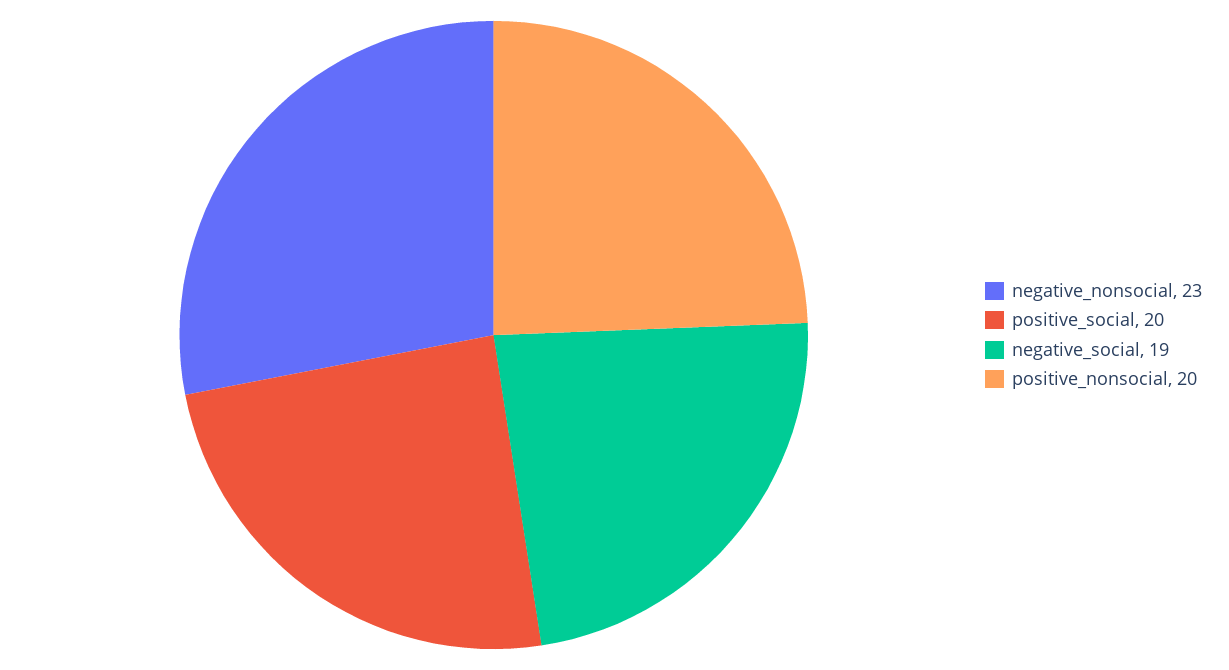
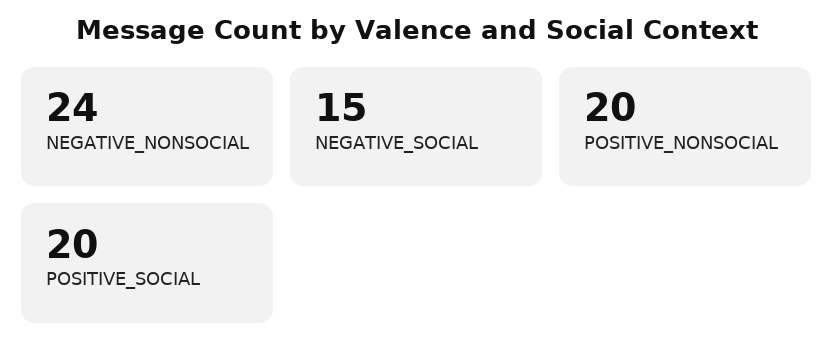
negative_nonsocial: 23 -> 24
negative_social: 19 -> 15

